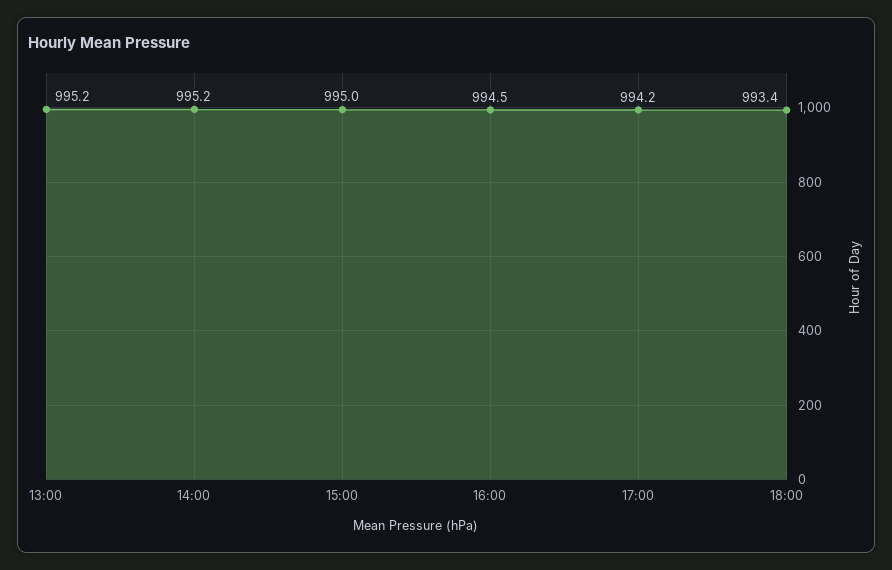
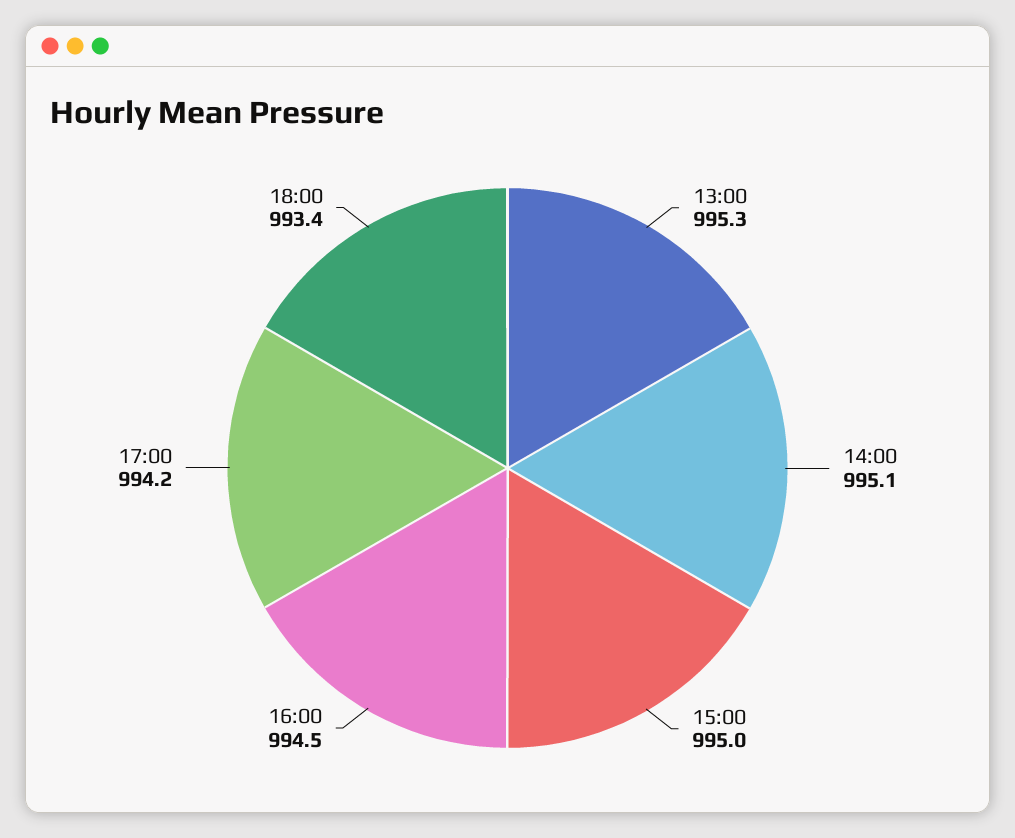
13:00: 995.2 -> 995.3
14:00: 995.2 -> 995.1

